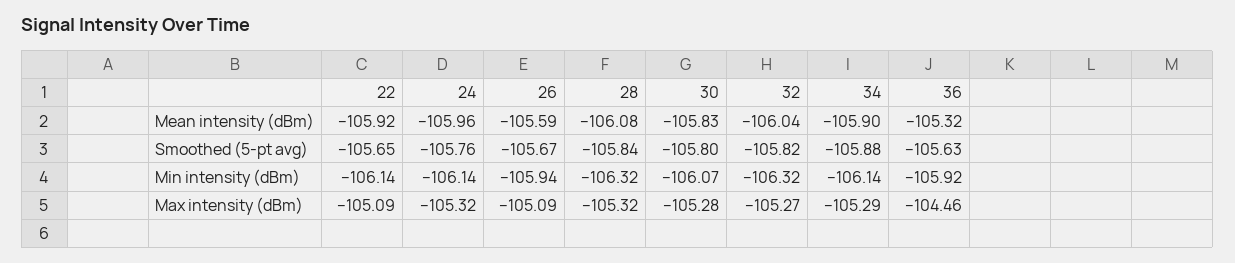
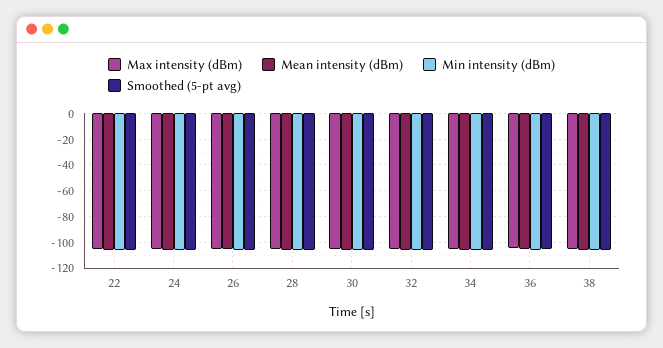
Max intensity (dBm), 38: none -> -105
Mean intensity (dBm), 38: none -> -105
Min intensity (dBm), 38: none -> -105
Smoothed (5-pt avg), 38: none -> -105

